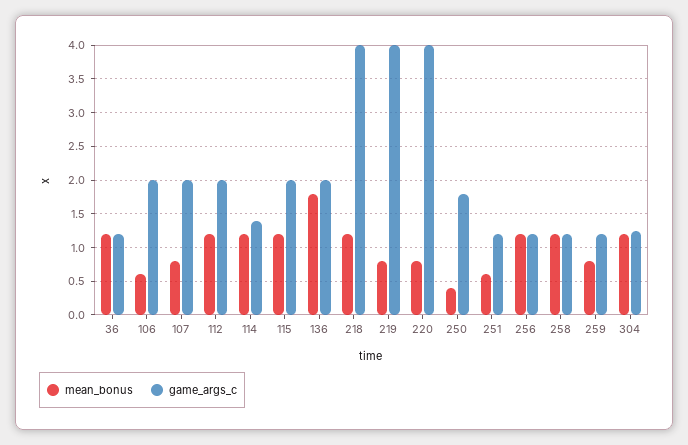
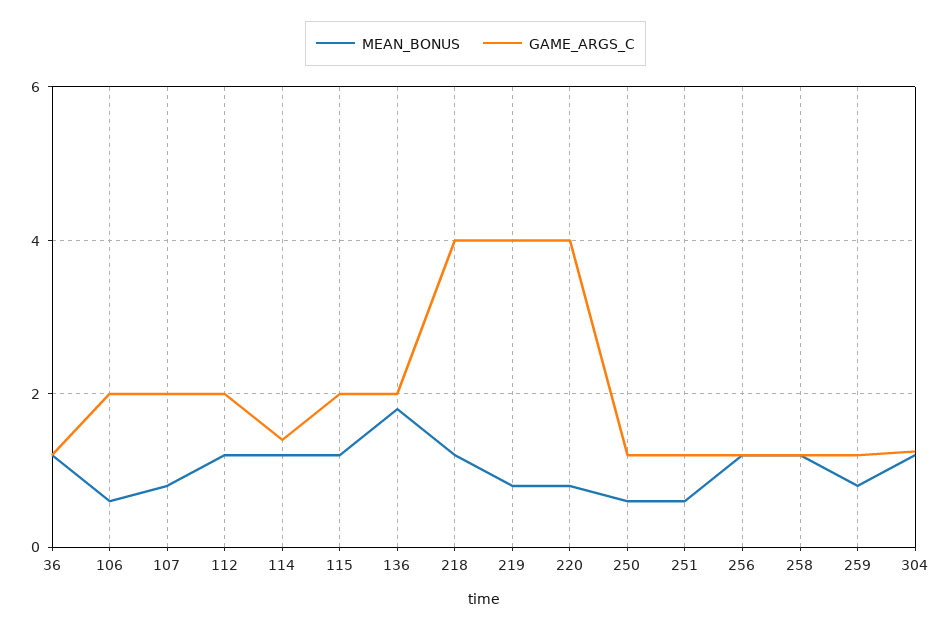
mean_bonus, 250: 0.4 -> 0.6
game_args_c, 250: 1.8 -> 1.2

